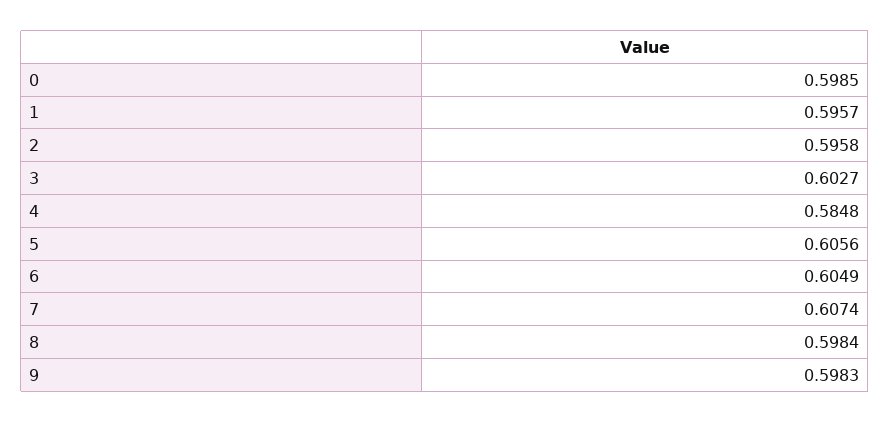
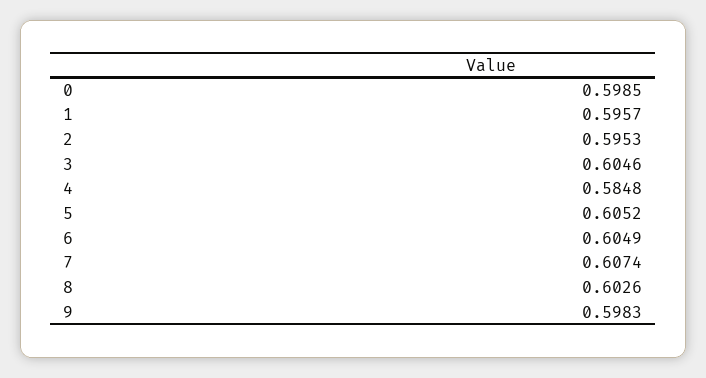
2: 0.5958 -> 0.5953
3: 0.6027 -> 0.6046
5: 0.6056 -> 0.6052
8: 0.5984 -> 0.6026

